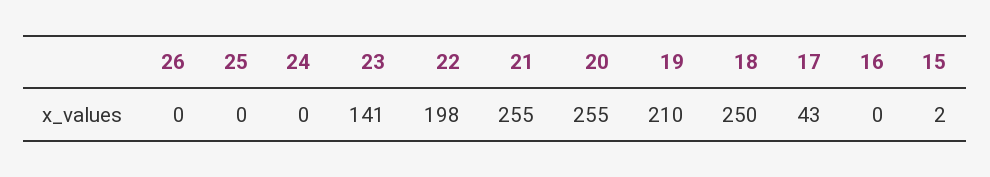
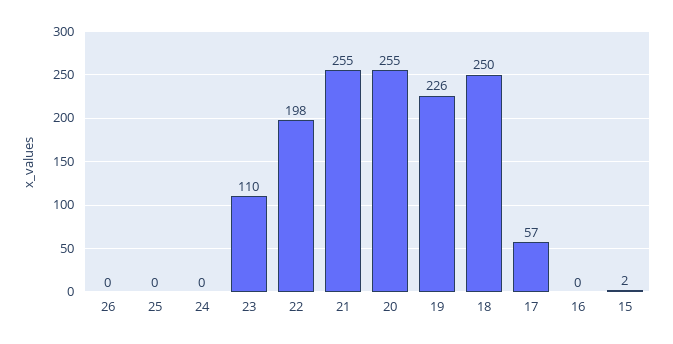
23: 141 -> 110
19: 210 -> 226
17: 43 -> 57

